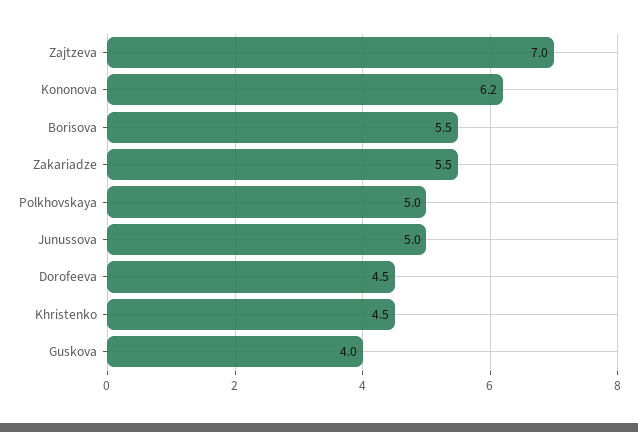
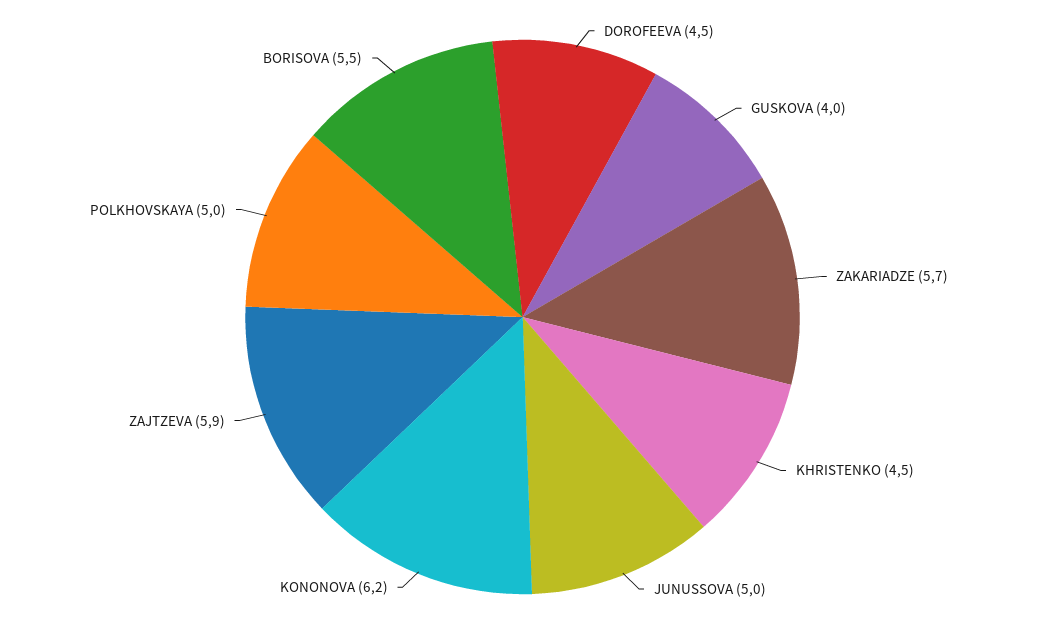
Zajtzeva: 7 -> 5.9
Zakariadze: 5.5 -> 5.7

